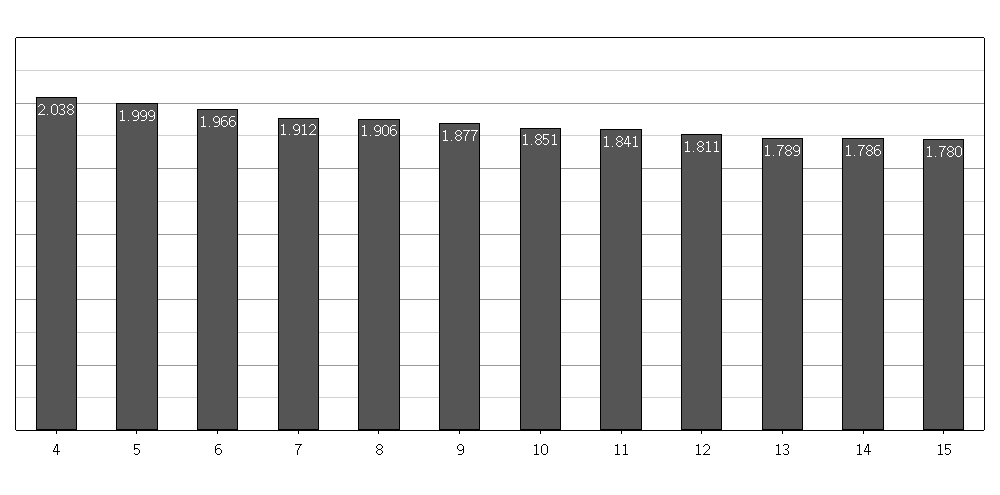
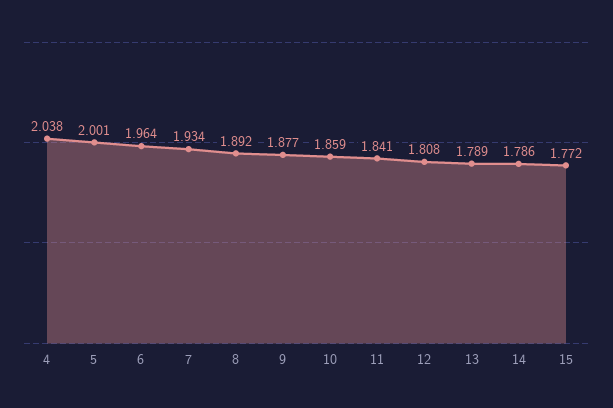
5: 1.999 -> 2.001
6: 1.966 -> 1.964
7: 1.912 -> 1.934
8: 1.906 -> 1.892
10: 1.851 -> 1.859
12: 1.811 -> 1.808
15: 1.78 -> 1.772

